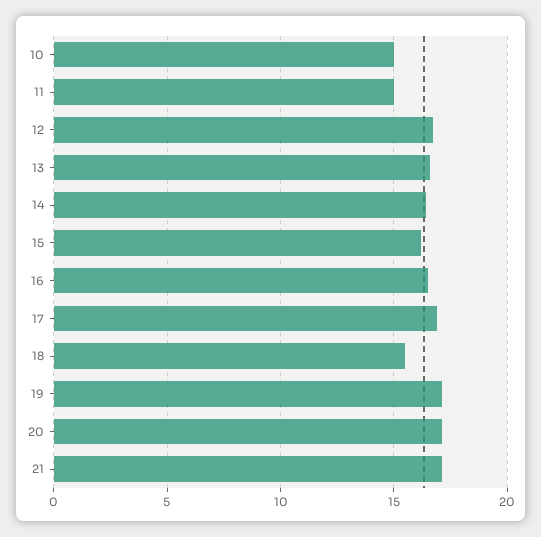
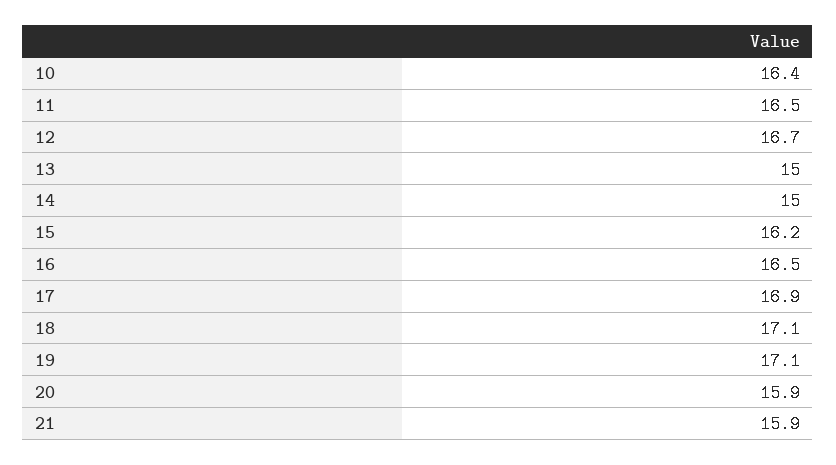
10: 15 -> 16.4
11: 15 -> 16.5
13: 16.5 -> 15
14: 16.5 -> 15
18: 15.5 -> 17.1
20: 17 -> 15.9
21: 17 -> 15.9

